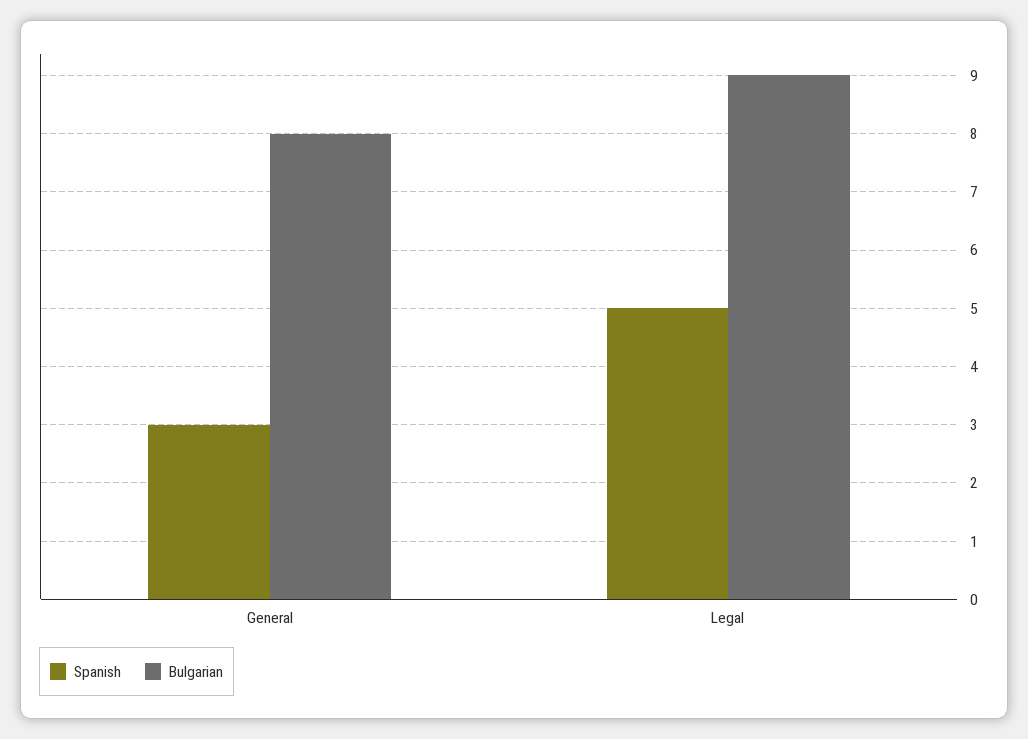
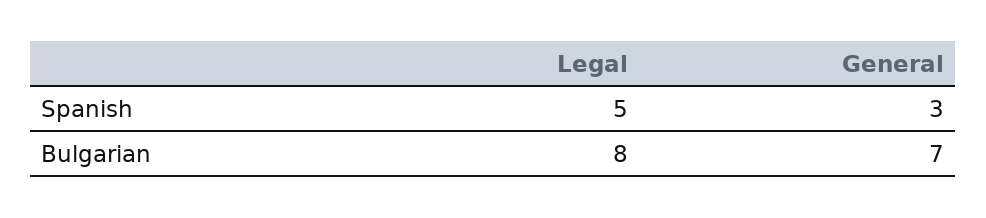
Bulgarian, General: 8 -> 7
Bulgarian, Legal: 9 -> 8

